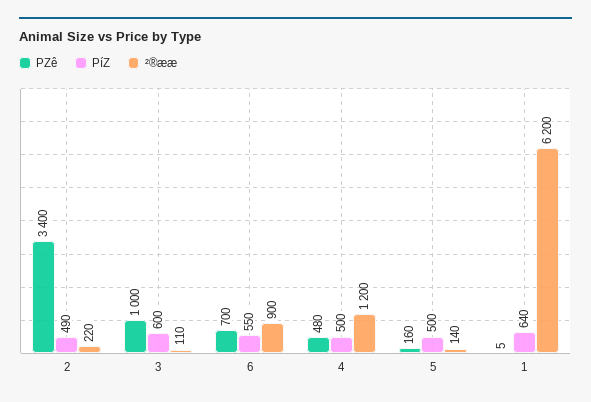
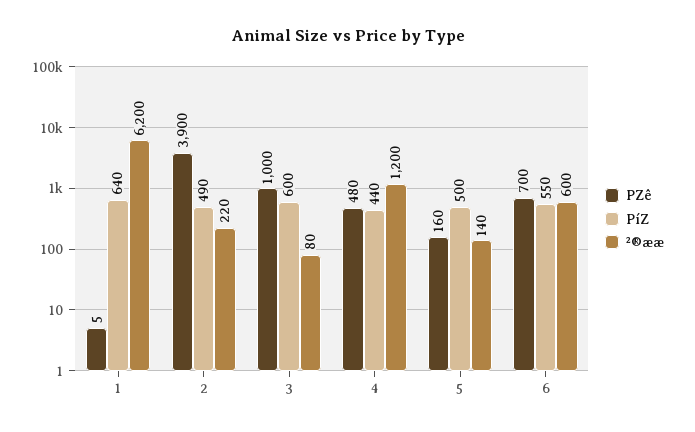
PZê, 2: 3400 -> 3900
²®ææ, 3: 110 -> 80
²®ææ, 6: 900 -> 600
PíZ, 4: 500 -> 440

